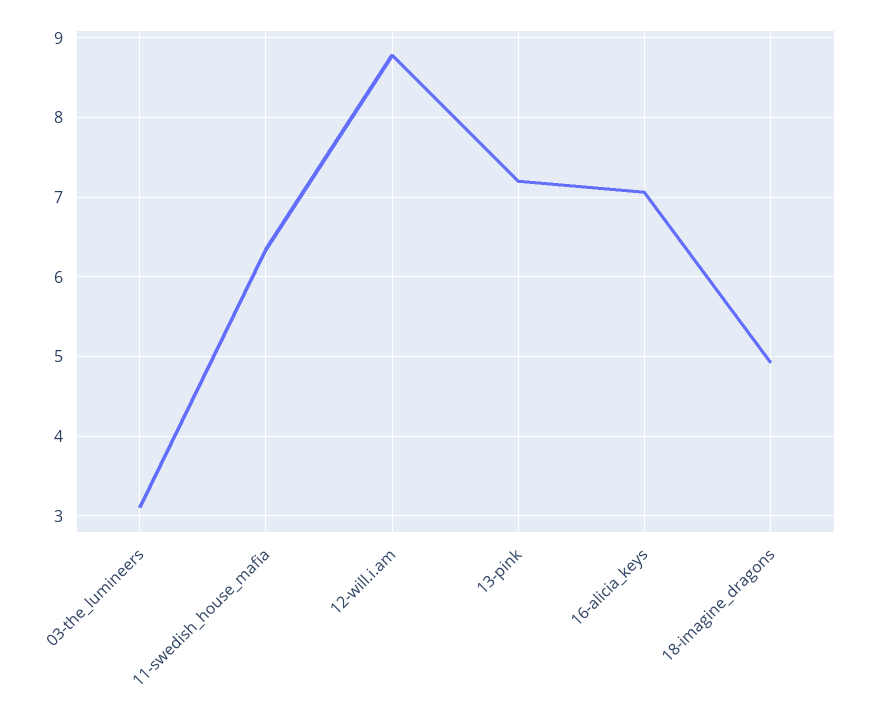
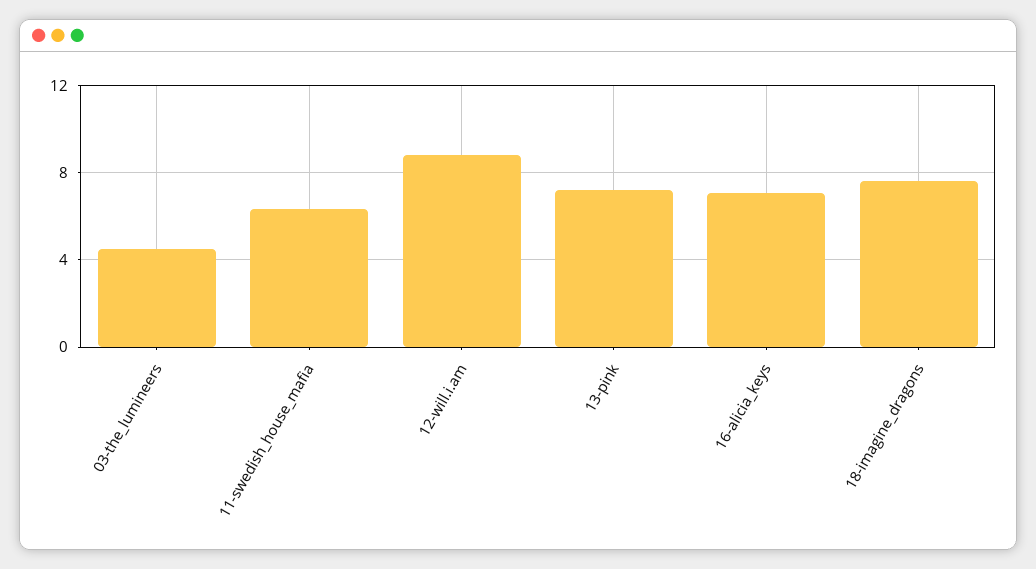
03-the_lumineers: 3.1 -> 4.5
18-imagine_dragons: 4.9 -> 7.5

